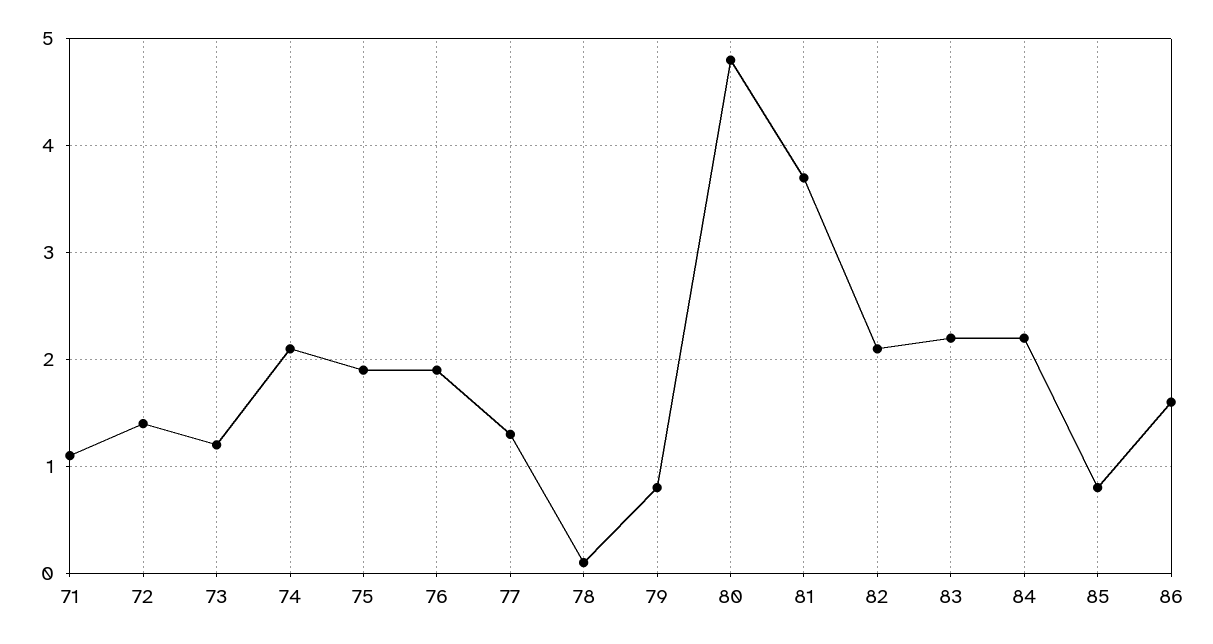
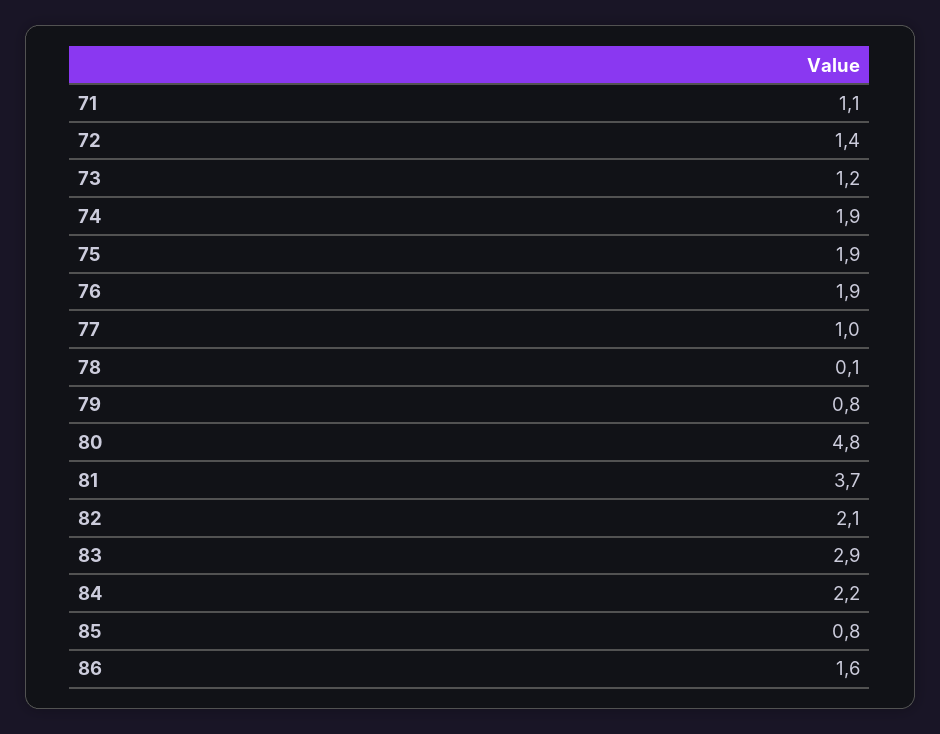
74: 2.1 -> 1.9
77: 1.3 -> 1
83: 2.2 -> 2.9

